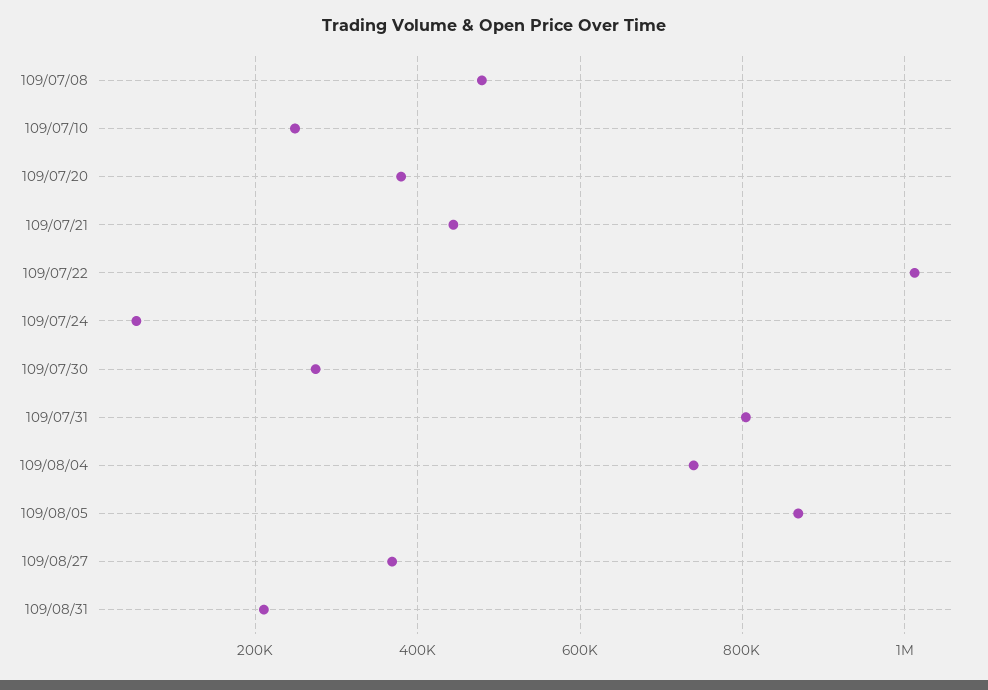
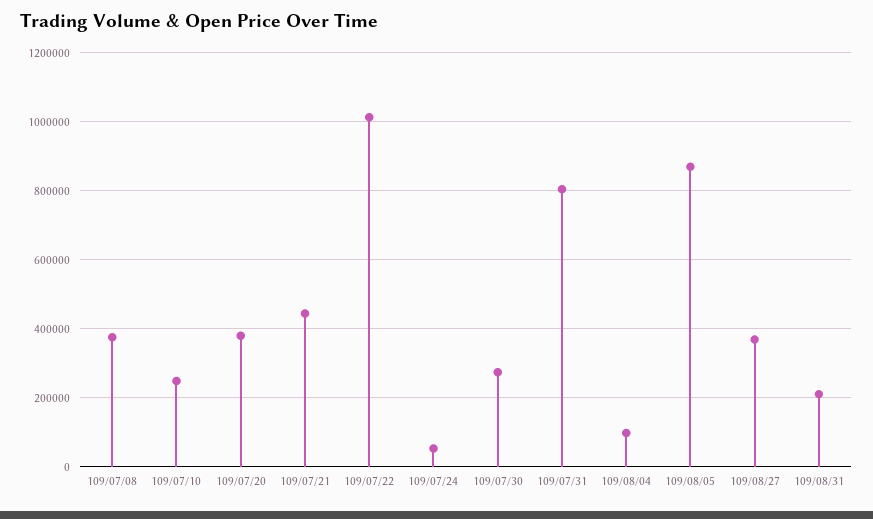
109/07/08: 480000 -> 380000
109/08/04: 740000 -> 100000

